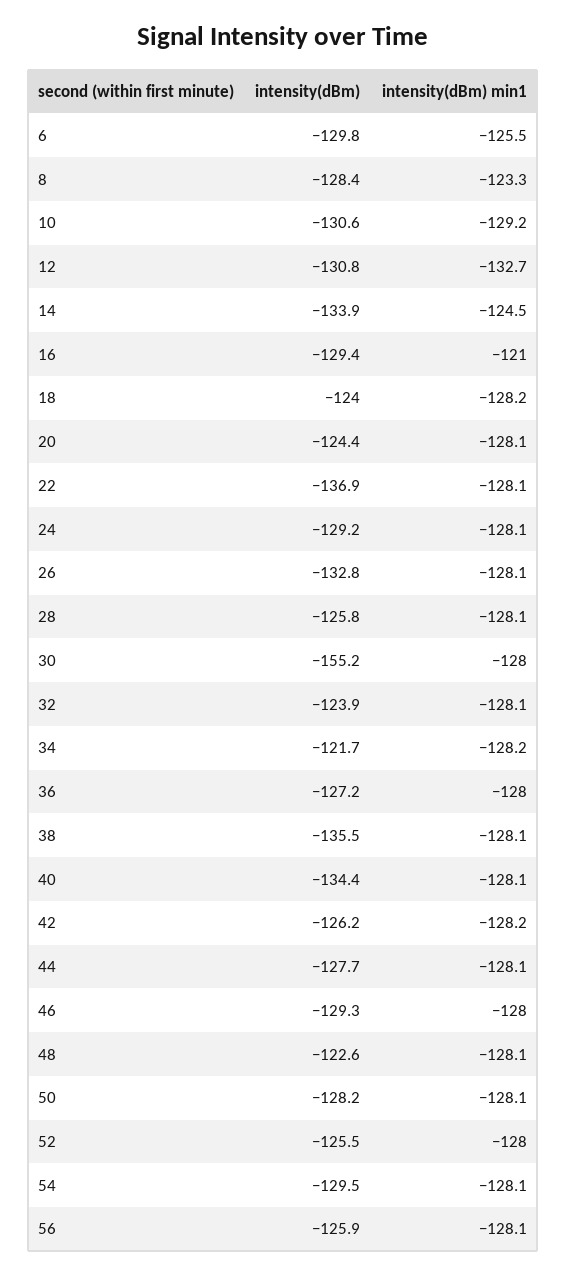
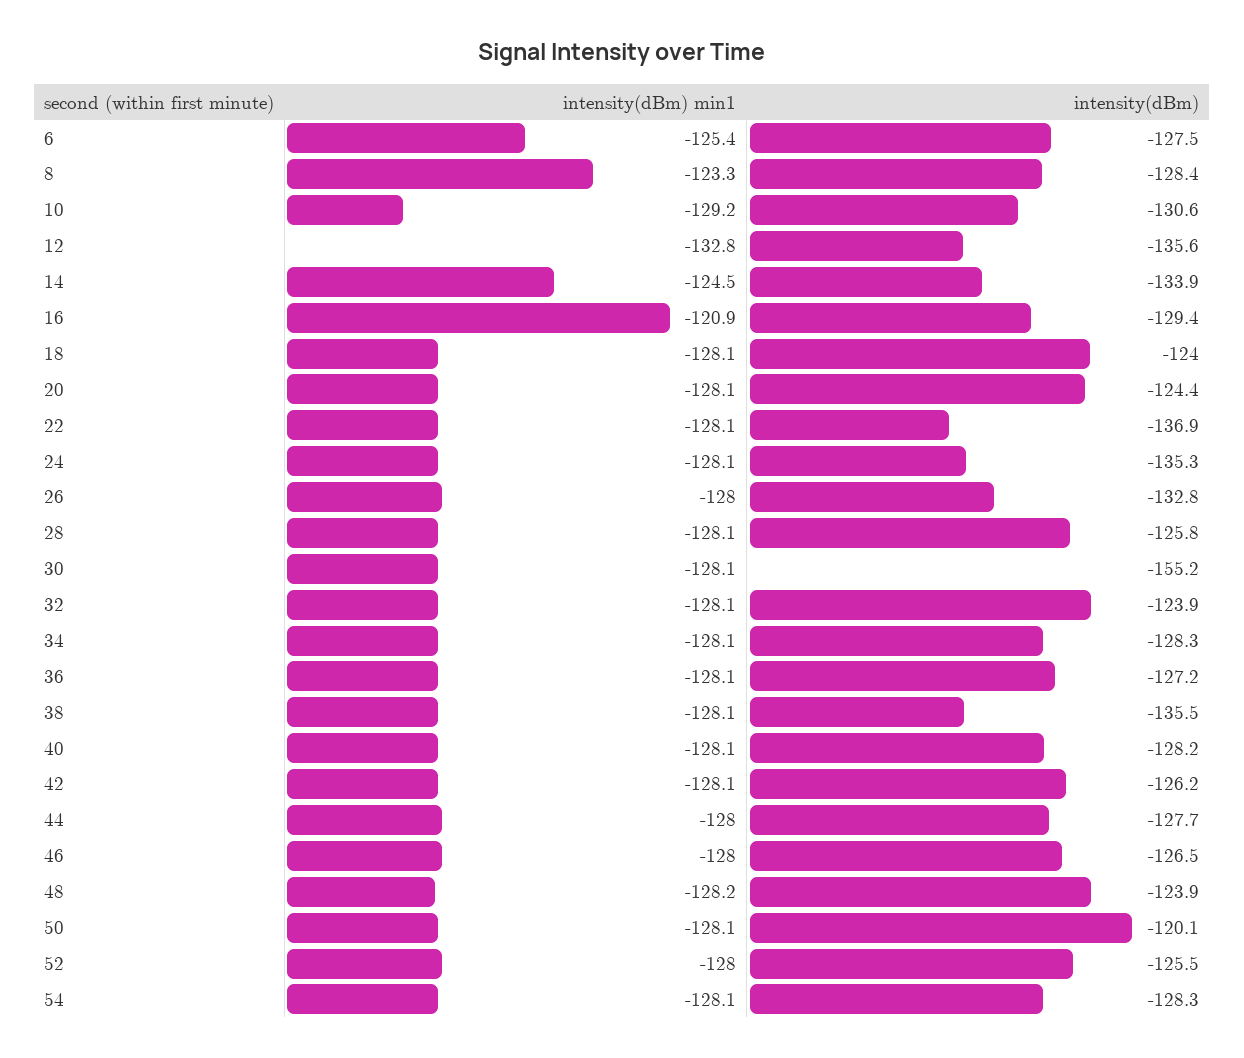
intensity(dBm), 6: -129.8 -> -127.5
intensity(dBm) min1, 6: -125.5 -> -125.4
intensity(dBm), 12: -130.8 -> -135.6
intensity(dBm) min1, 12: -132.7 -> -132.8
intensity(dBm) min1, 16: -121 -> -120.9
intensity(dBm) min1, 18: -128.2 -> -128.1
intensity(dBm), 24: -129.2 -> -135.3
intensity(dBm) min1, 26: -128.1 -> -128
intensity(dBm) min1, 30: -128 -> -128.1
intensity(dBm), 34: -121.7 -> -128.3
intensity(dBm) min1, 34: -128.2 -> -128.1
intensity(dBm) min1, 36: -128 -> -128.1
intensity(dBm), 40: -134.4 -> -128.2
intensity(dBm) min1, 42: -128.2 -> -128.1
intensity(dBm) min1, 44: -128.1 -> -128
intensity(dBm), 46: -129.3 -> -126.5
intensity(dBm), 48: -122.6 -> -123.9
intensity(dBm) min1, 48: -128.1 -> -128.2
intensity(dBm), 50: -128.2 -> -120.1
intensity(dBm), 54: -129.5 -> -128.3
intensity(dBm), 56: -125.9 -> none
intensity(dBm) min1, 56: -128.1 -> none

